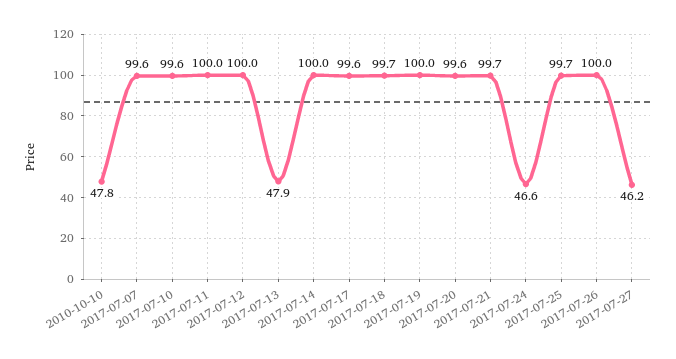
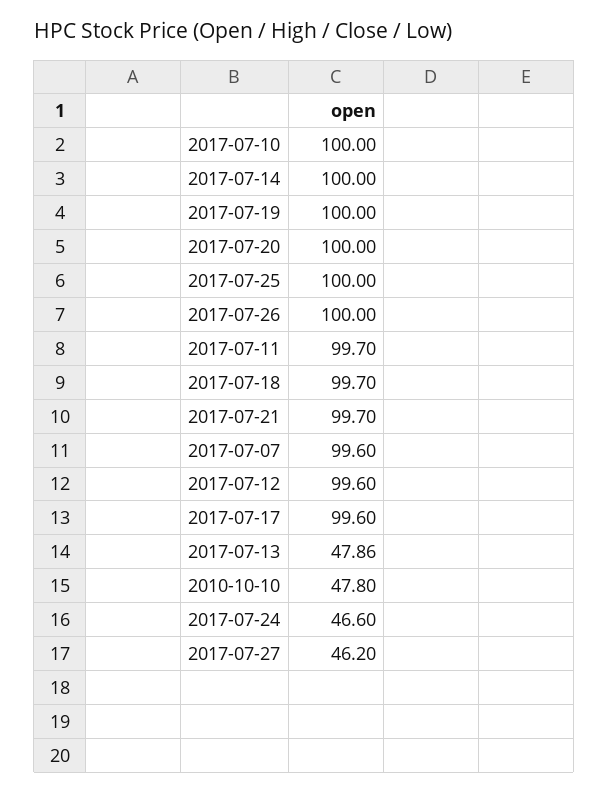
2017-07-10: 99.6 -> 100
2017-07-11: 100 -> 99.7
2017-07-12: 100 -> 99.6
2017-07-20: 99.6 -> 100
2017-07-25: 99.7 -> 100

